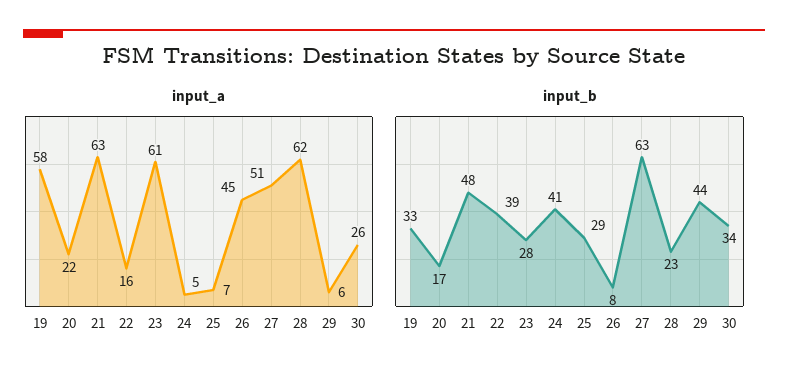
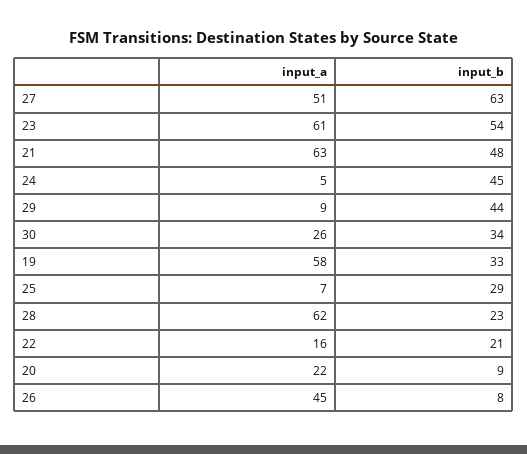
input_a, 29: 6 -> 9
input_b, 20: 17 -> 9
input_b, 22: 39 -> 21
input_b, 23: 28 -> 54
input_b, 24: 41 -> 45

